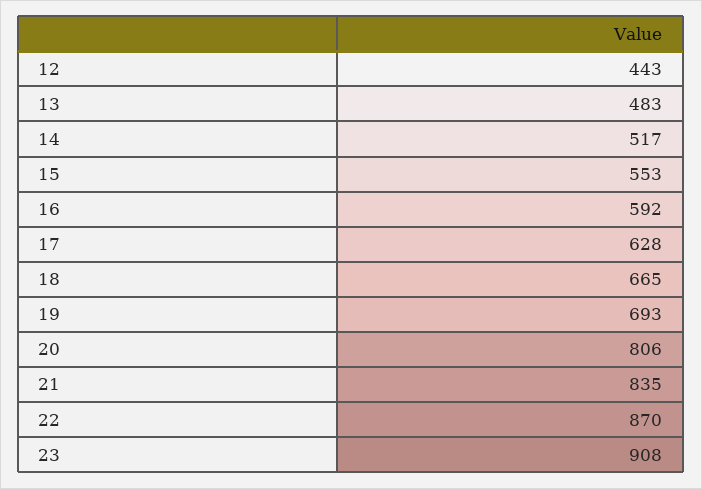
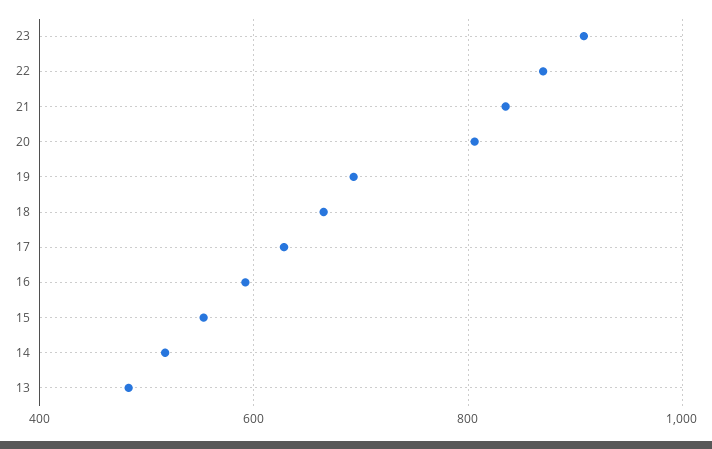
12: 443 -> none

